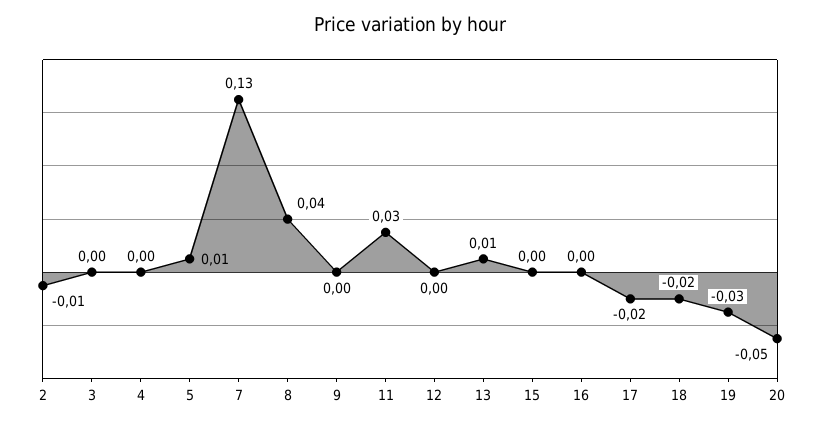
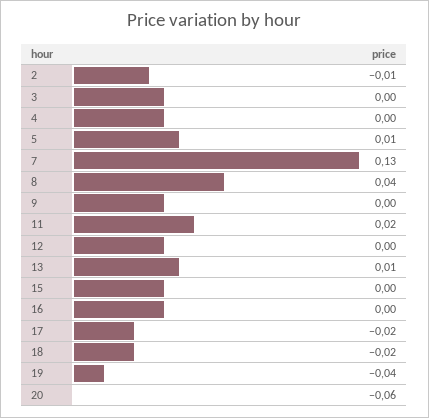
11: 0.03 -> 0.02
19: -0.03 -> -0.04
20: -0.05 -> -0.06

